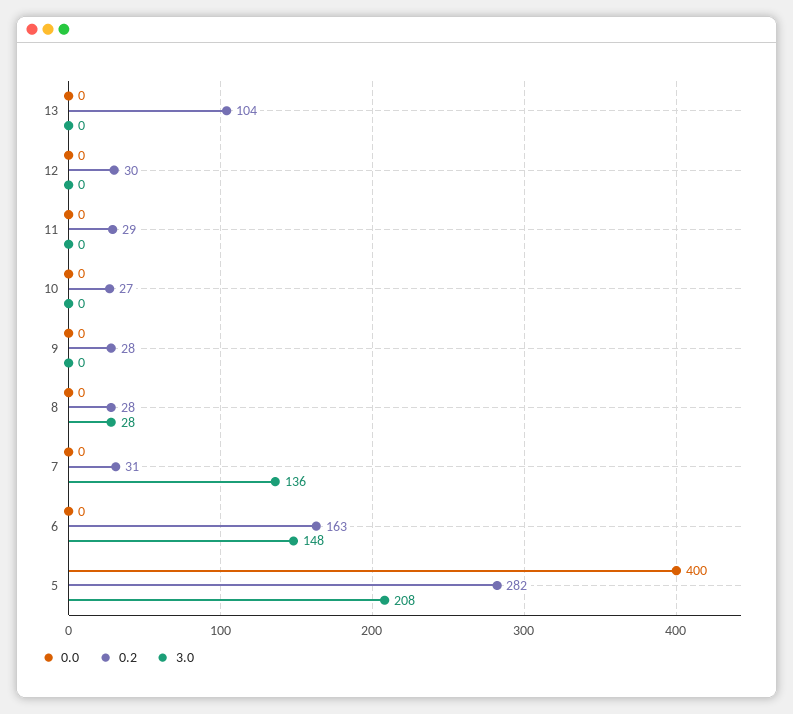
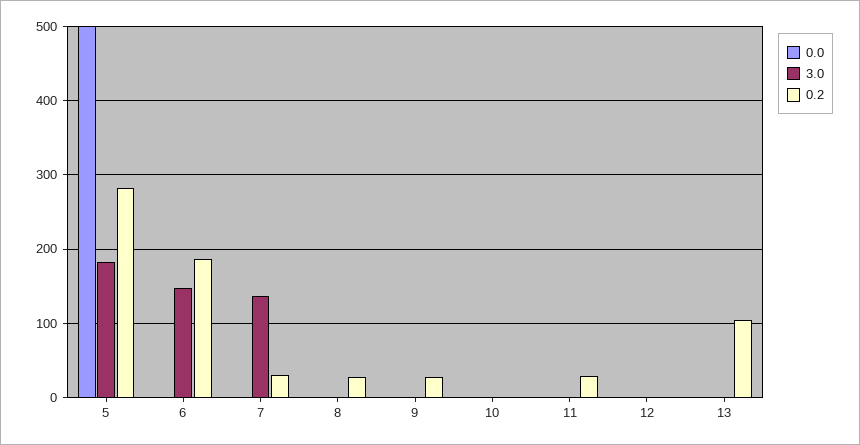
0.2, 12: 30 -> 0
0.2, 10: 27 -> 0
3.0, 8: 28 -> 0
0.2, 6: 163 -> 190
0.0, 5: 400 -> 500
3.0, 5: 208 -> 180

